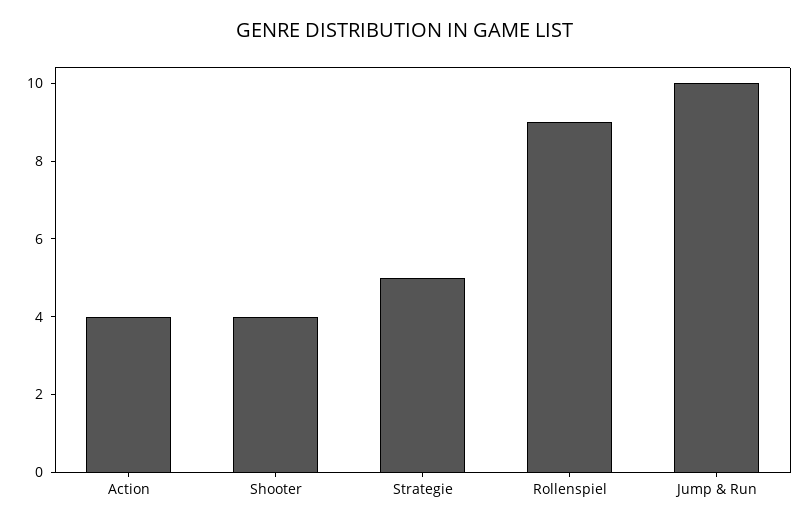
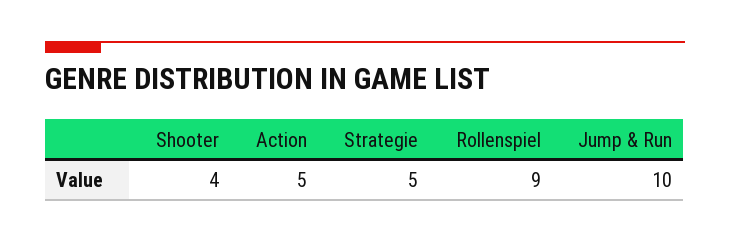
Action: 4 -> 5

